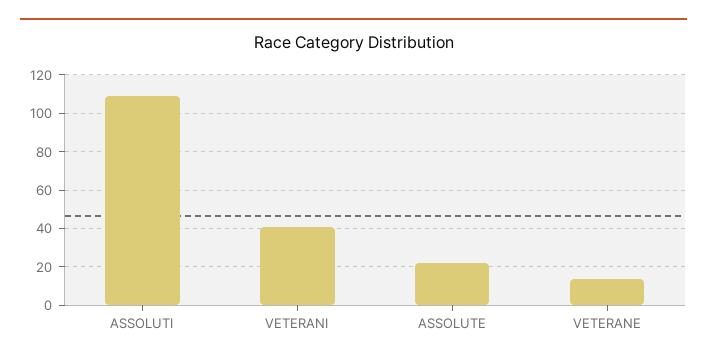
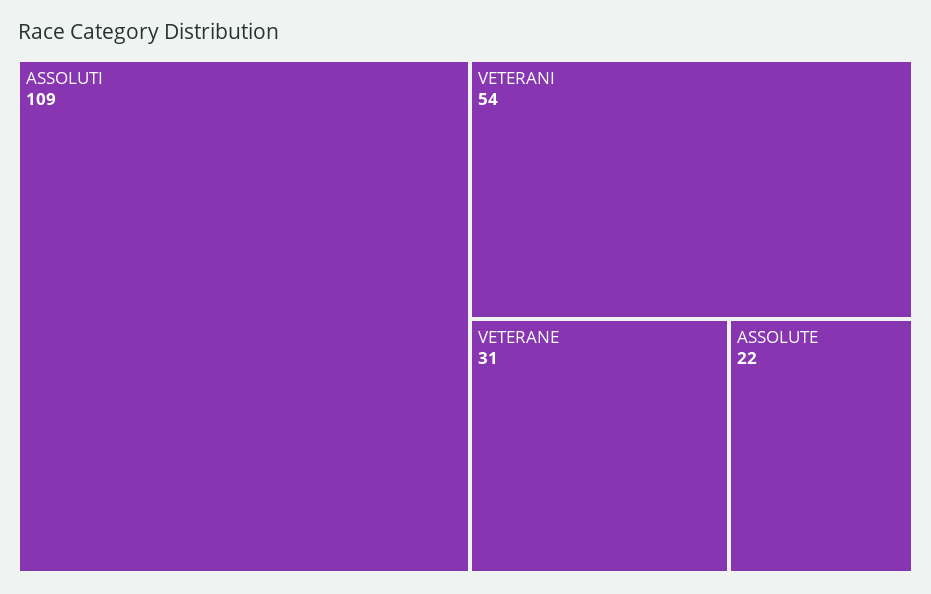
VETERANI: 40 -> 54
VETERANE: 15 -> 31

